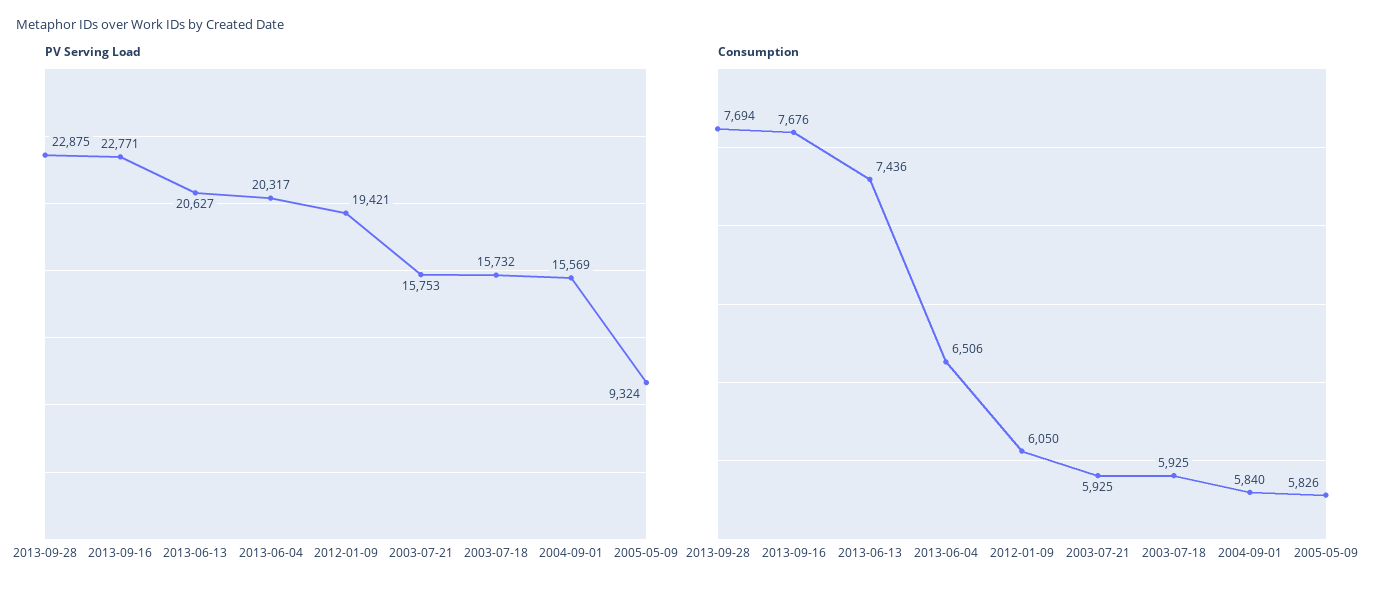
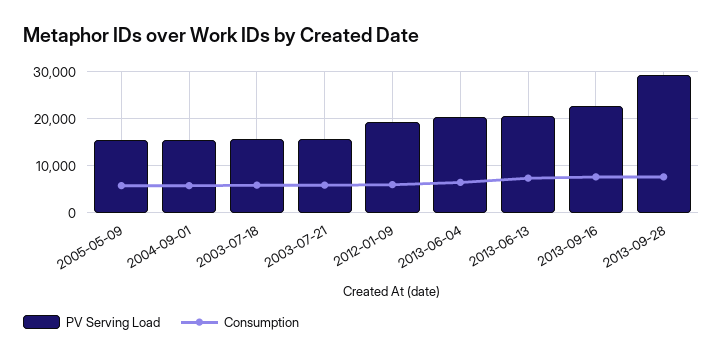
PV Serving Load, 2013-09-28: 22875 -> 30000
PV Serving Load, 2005-05-09: 9324 -> 16000

